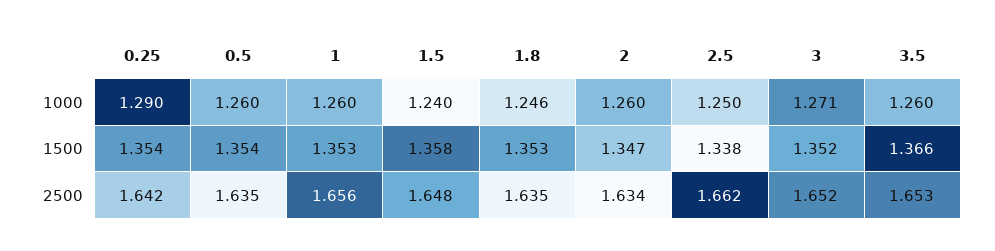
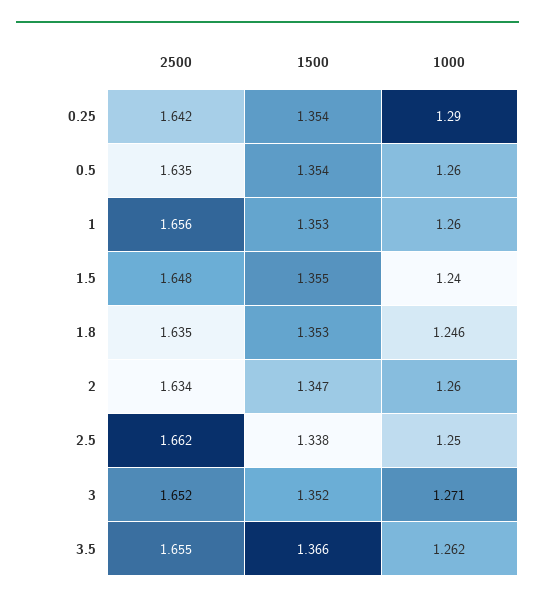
3.5, 1000: 1.26 -> 1.262
1.5, 1500: 1.358 -> 1.355
3.5, 2500: 1.653 -> 1.655

